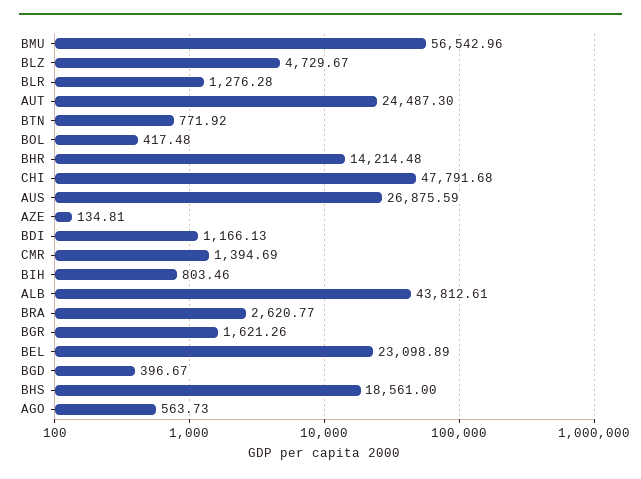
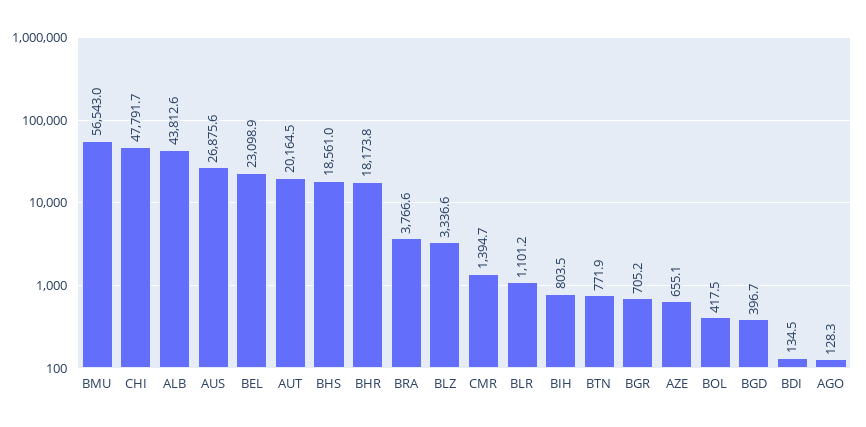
BLZ: 4729.67 -> 3336.6
BLR: 1276.28 -> 1101.2
AUT: 24487.3 -> 20164.5
BHR: 14214.48 -> 18173.8
AZE: 134.81 -> 655.1
BDI: 1166.13 -> 134.5
BRA: 2620.77 -> 3766.6
BGR: 1621.26 -> 705.2
AGO: 563.73 -> 128.3

